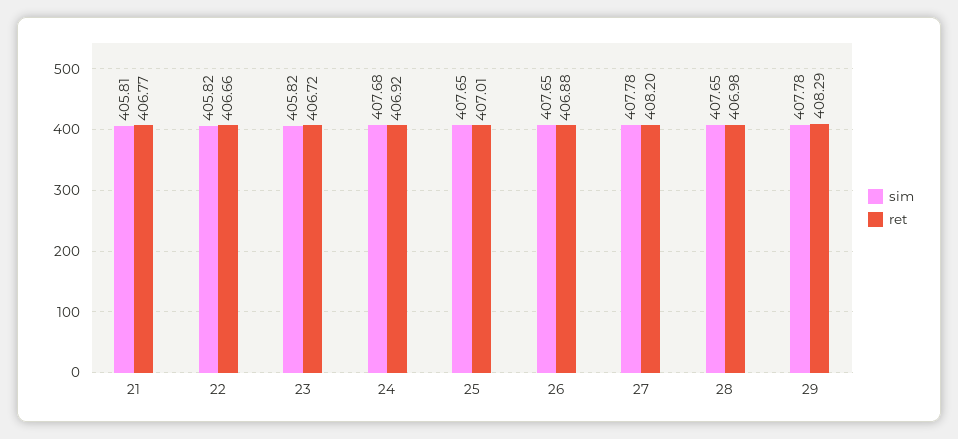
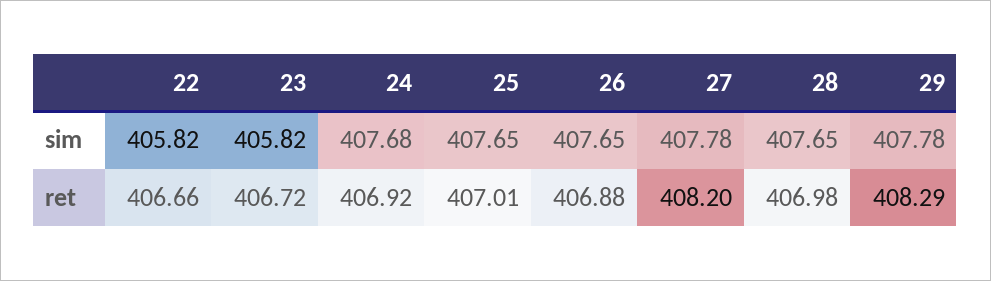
sim, 21: 405.81 -> none
ret, 21: 406.77 -> none

